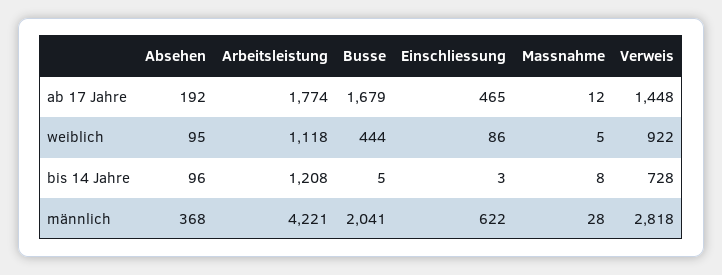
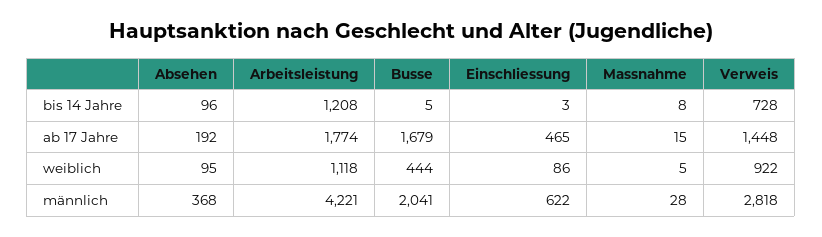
Massnahme, ab 17 Jahre: 12 -> 15

